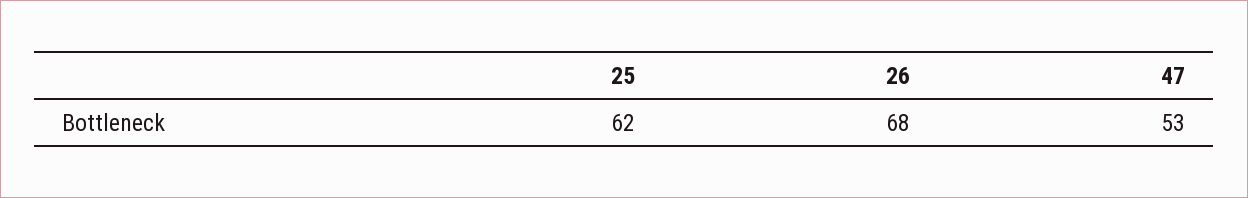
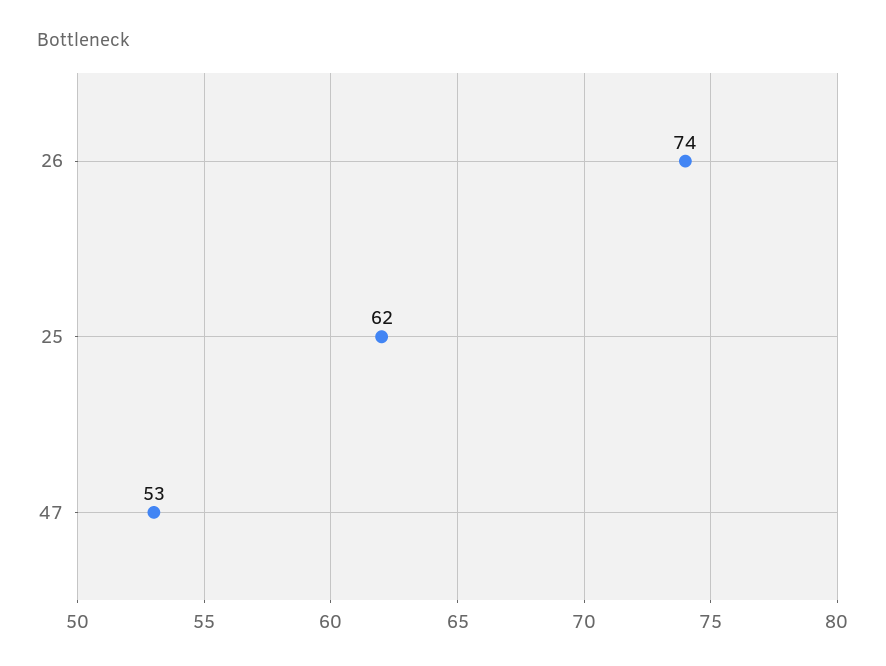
26: 68 -> 74

